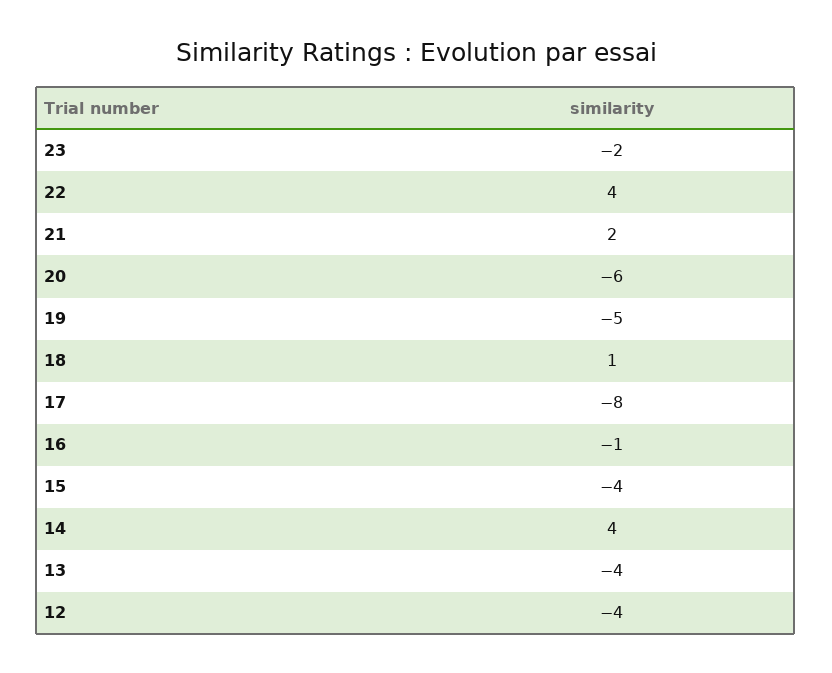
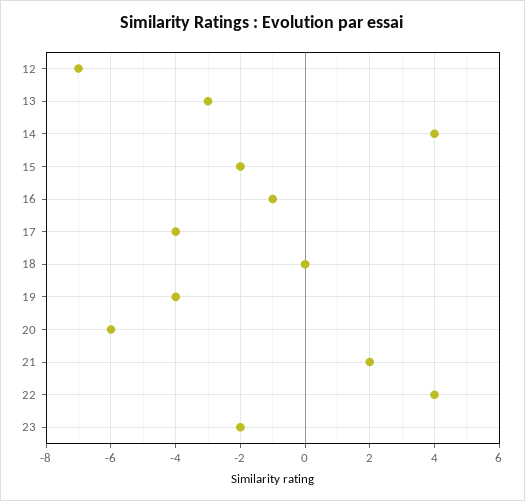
19: -5 -> -4
18: 1 -> 0
17: -8 -> -4
15: -4 -> -2
13: -4 -> -3
12: -4 -> -7

